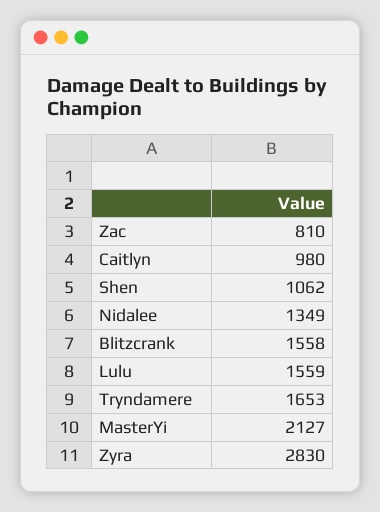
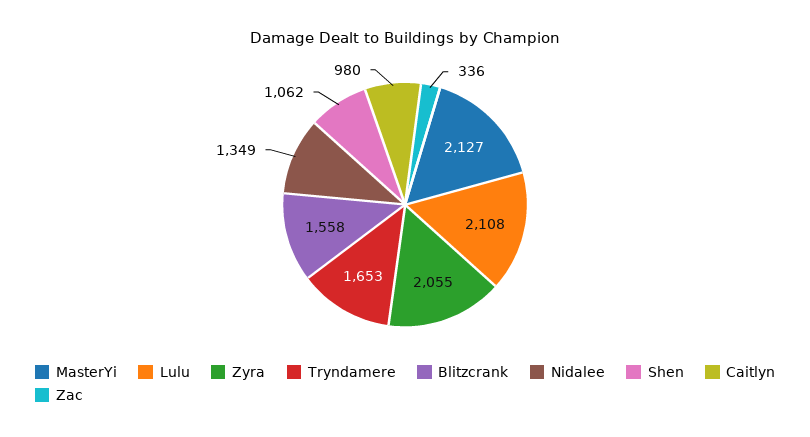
Zac: 810 -> 336
Lulu: 1559 -> 2108
Zyra: 2830 -> 2055

